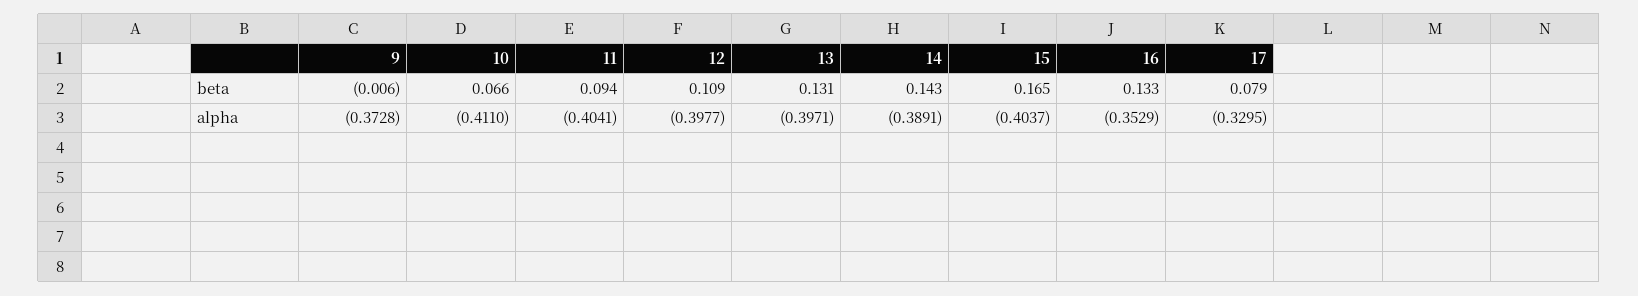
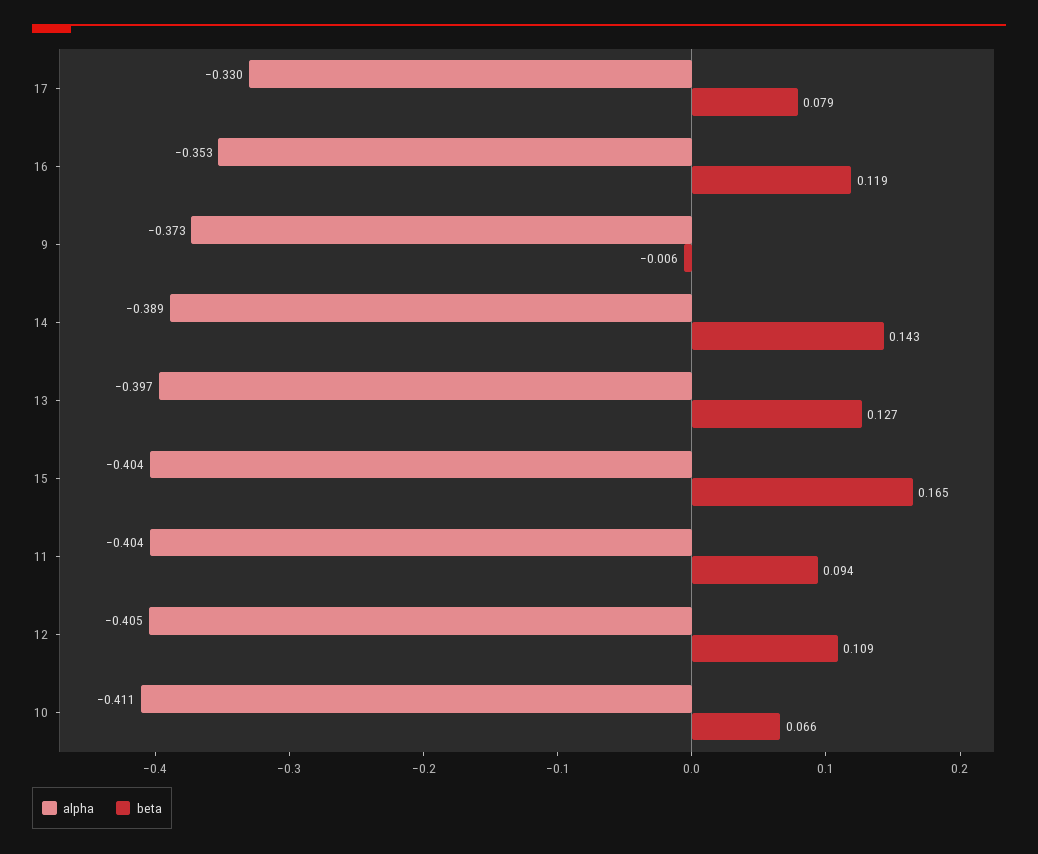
beta, 13: 0.131 -> 0.127
beta, 16: 0.133 -> 0.119
alpha, 12: -0.3977 -> -0.405

